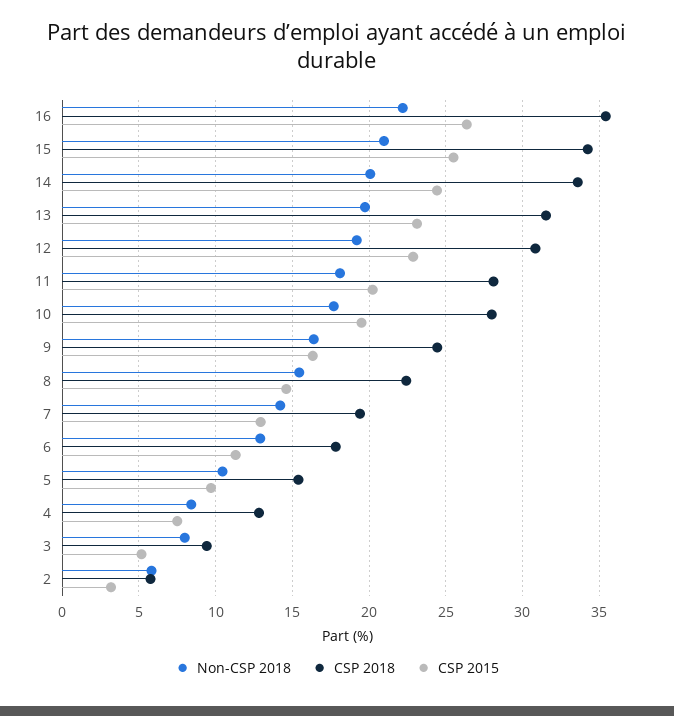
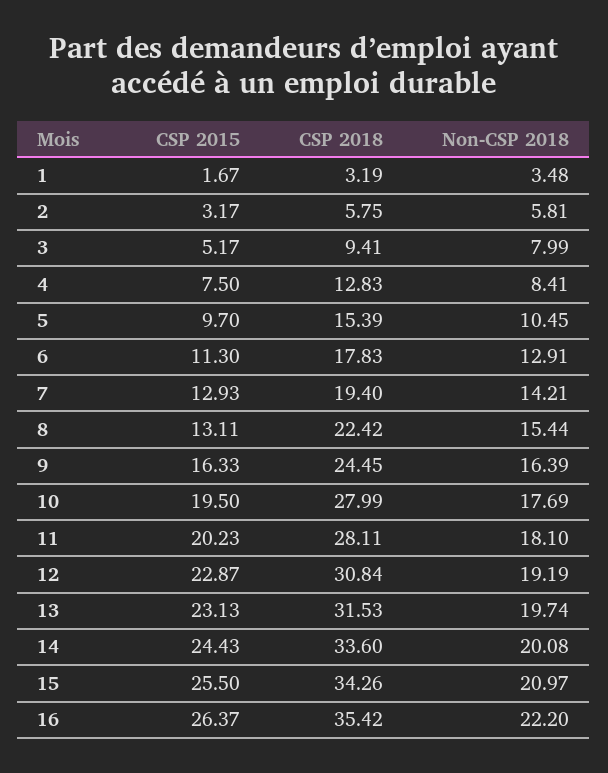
CSP 2015, 8: 14.5 -> 13.11
CSP 2015, 1: none -> 1.67
CSP 2018, 1: none -> 3.19
Non-CSP 2018, 1: none -> 3.48

